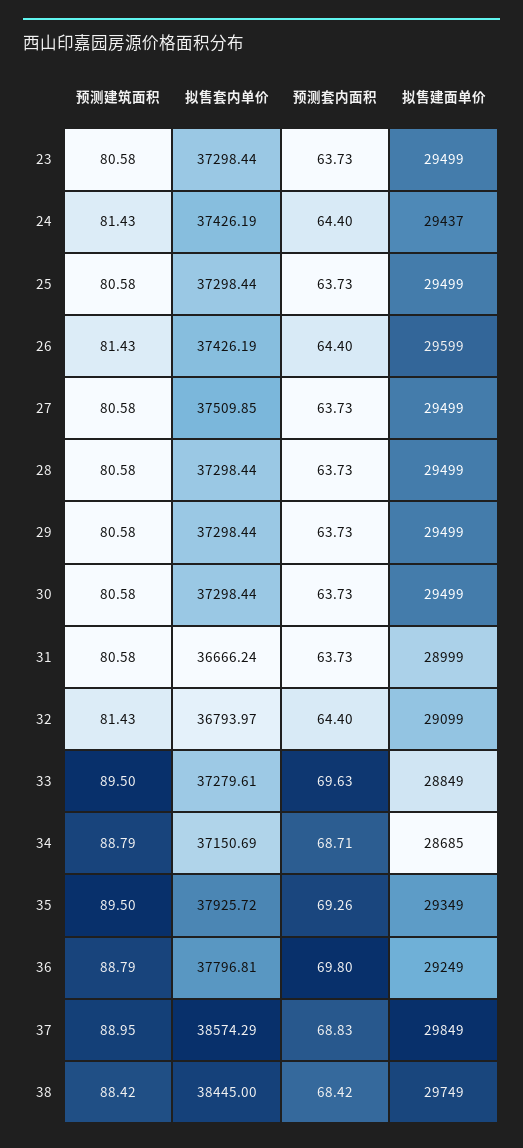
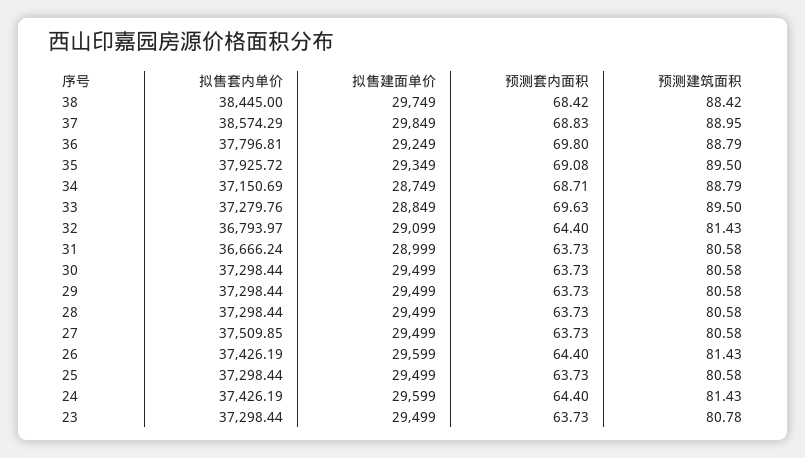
预测建筑面积, 23: 80.58 -> 80.78
拟售建面单价, 24: 29437 -> 29599
拟售套内单价, 33: 37279.61 -> 37279.76
拟售建面单价, 34: 28685 -> 28749
预测套内面积, 35: 69.26 -> 69.08

